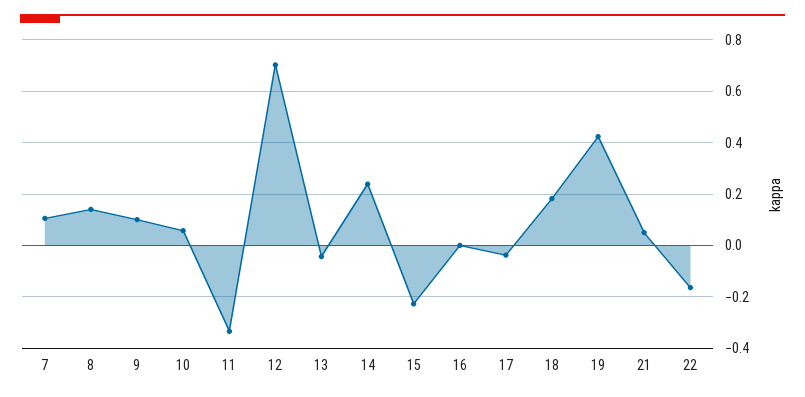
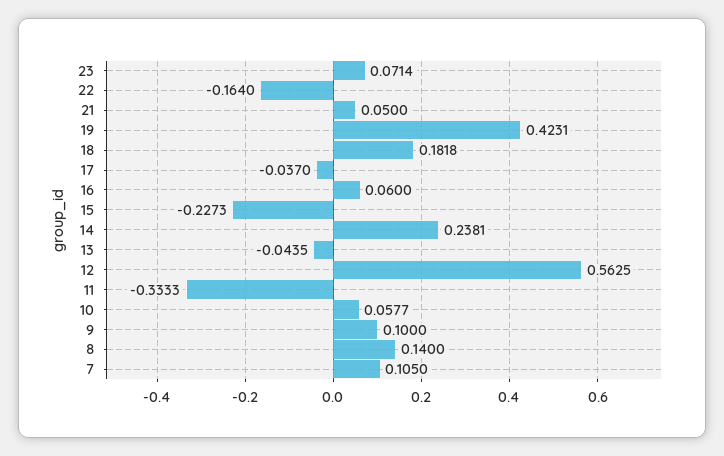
12: 0.7 -> 0.5625
16: 0 -> 0.06
23: none -> 0.0714

